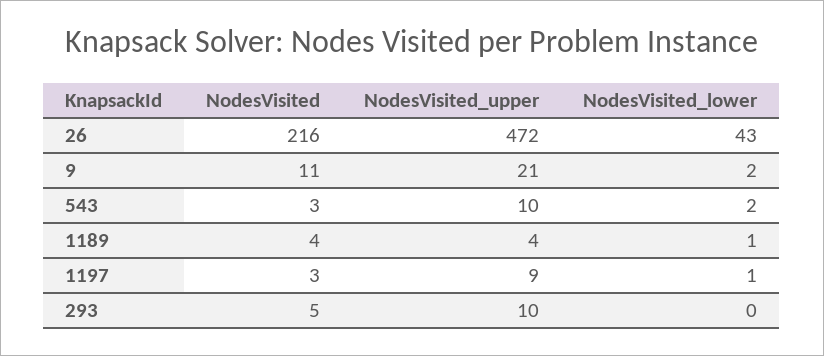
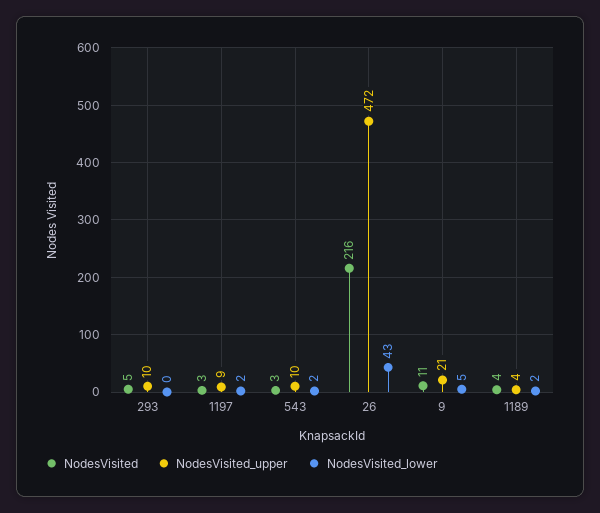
NodesVisited_lower, 9: 2 -> 5
NodesVisited_lower, 1189: 1 -> 2
NodesVisited_lower, 1197: 1 -> 2

